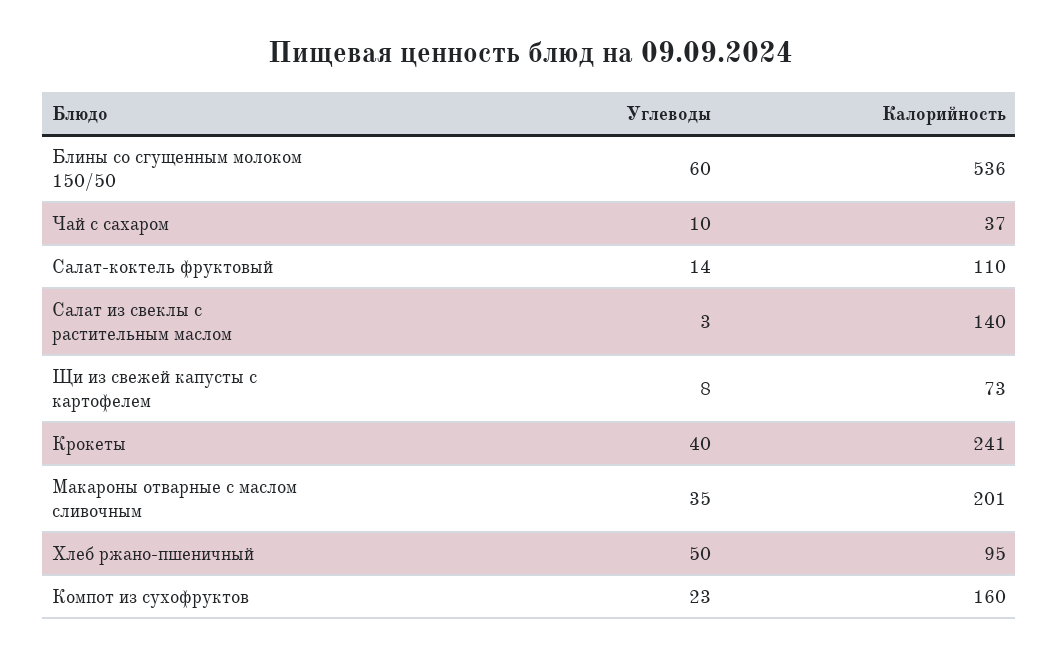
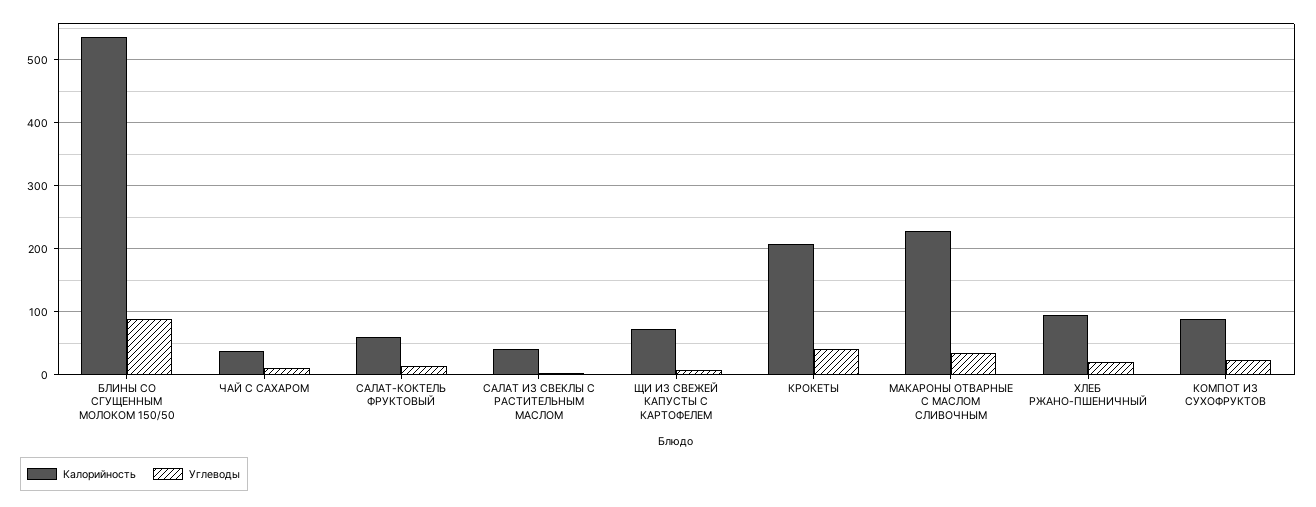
Углеводы, Блины со сгущенным молоком 150/50: 60 -> 90
Калорийность, Салат-коктель фруктовый: 110 -> 60
Калорийность, Салат из свеклы с растительным маслом: 140 -> 40
Калорийность, Крокеты: 241 -> 210
Калорийность, Макароны отварные с маслом сливочным: 201 -> 230
Углеводы, Хлеб ржано-пшеничный: 50 -> 20
Калорийность, Компот из сухофруктов: 160 -> 90

